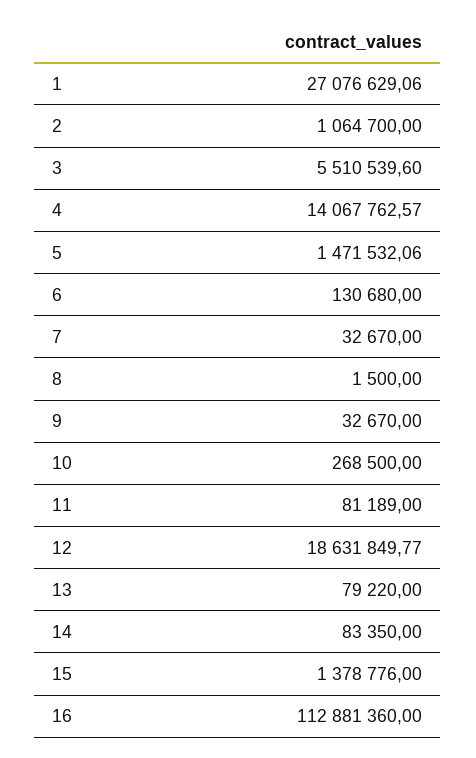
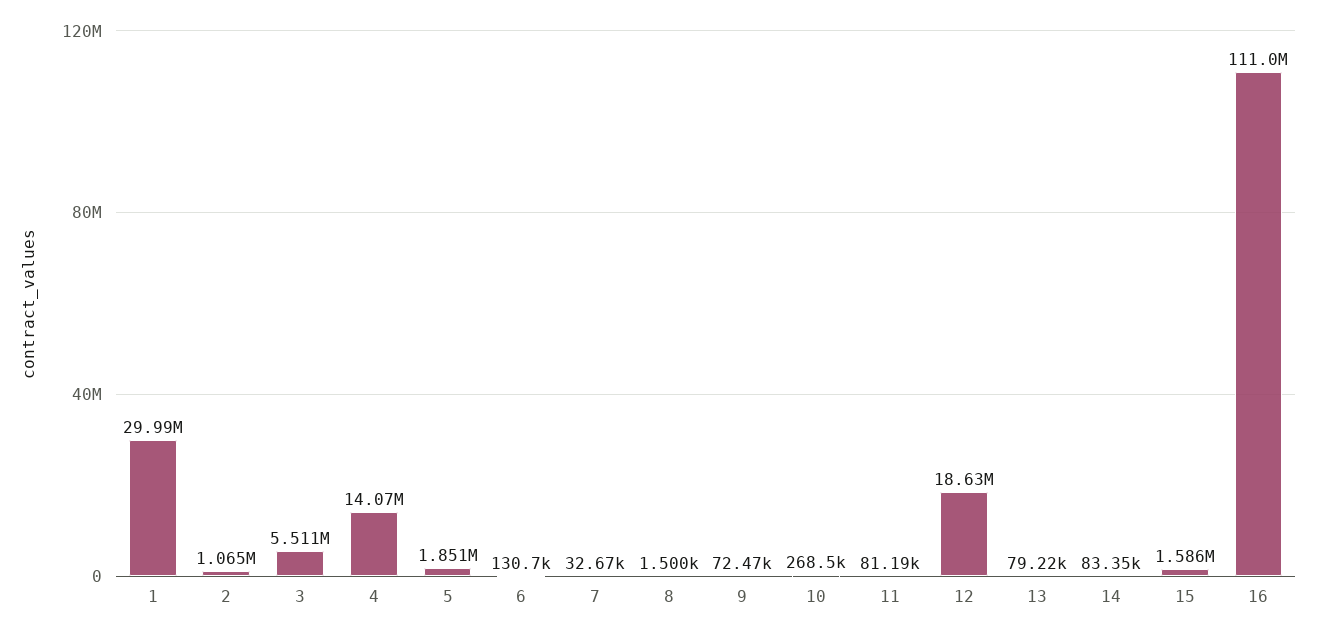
1: 27076629.06 -> 29990000
5: 1471532.06 -> 1851000
9: 32670 -> 72470
15: 1378776 -> 1586000
16: 112881360 -> 111000000

